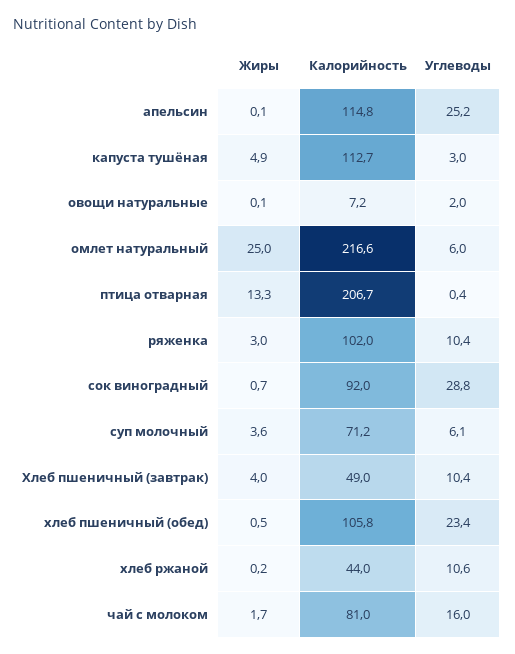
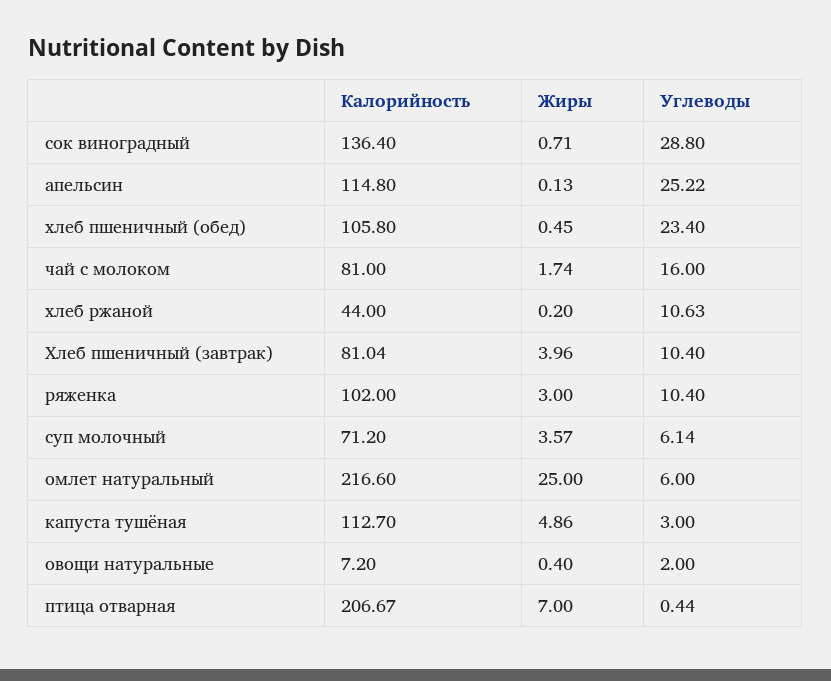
Жиры, овощи натуральные: 0.1 -> 0.4
Жиры, птица отварная: 13.3 -> 7
Калорийность, сок виноградный: 92 -> 136.4
Калорийность, Хлеб пшеничный (завтрак): 49 -> 81.04

